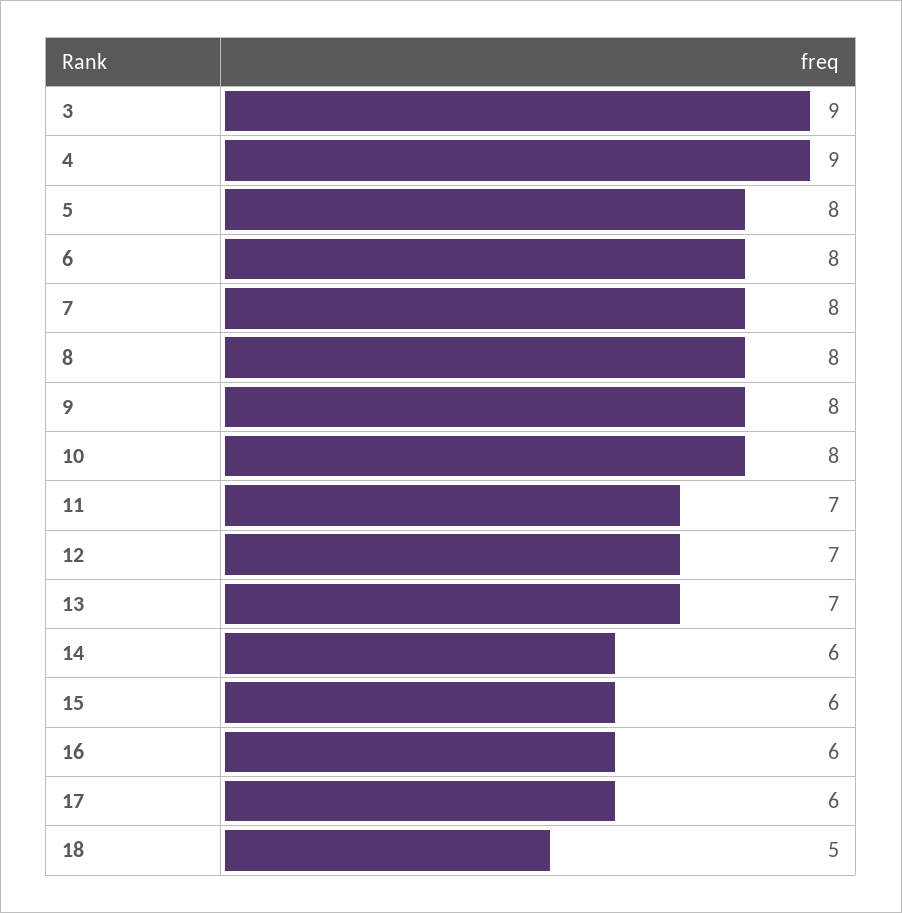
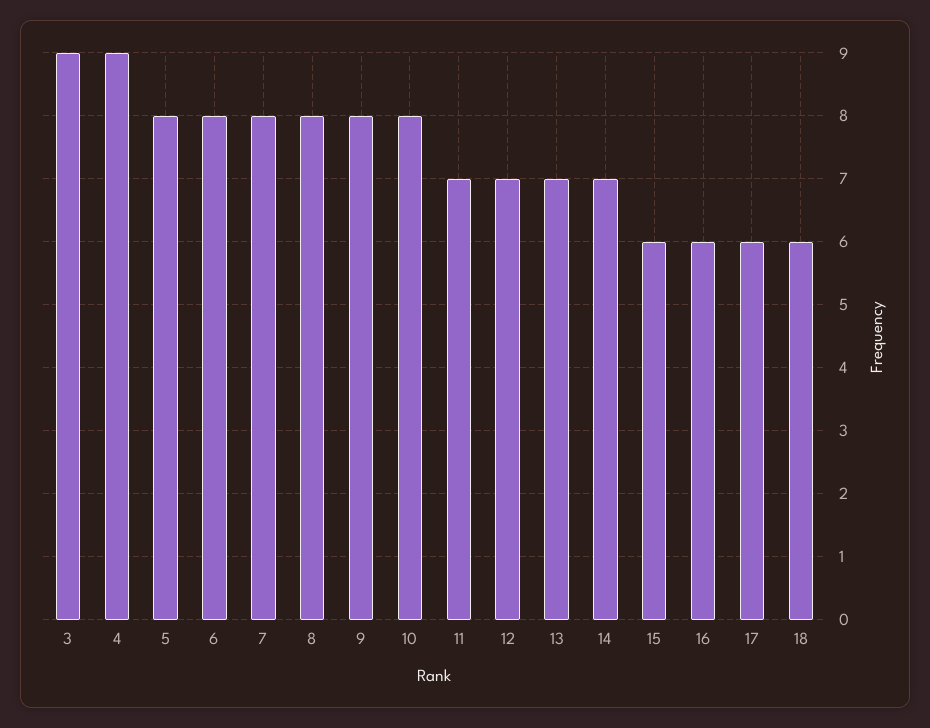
14: 6 -> 7
18: 5 -> 6

